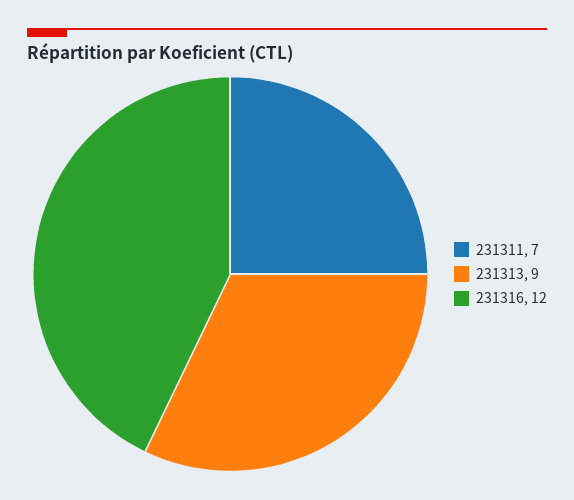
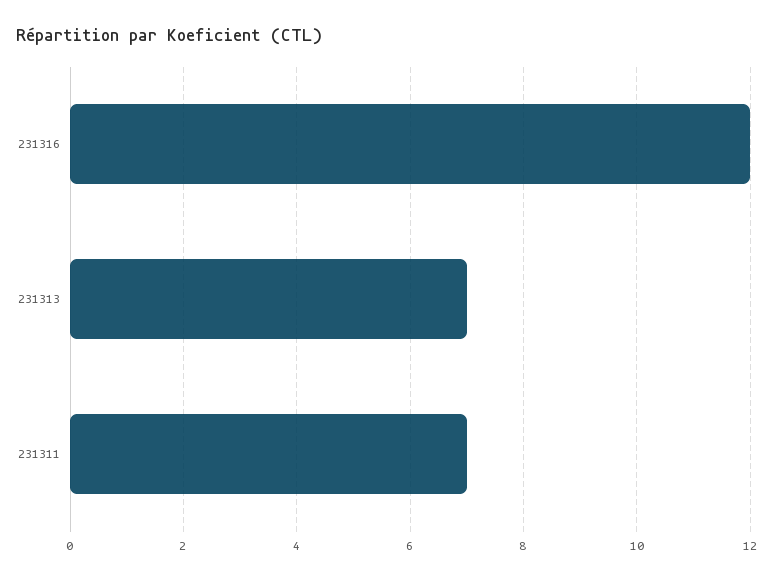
231313: 9 -> 7

